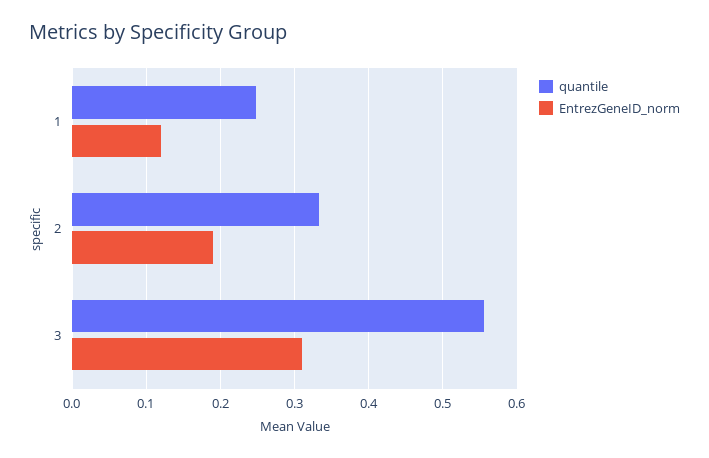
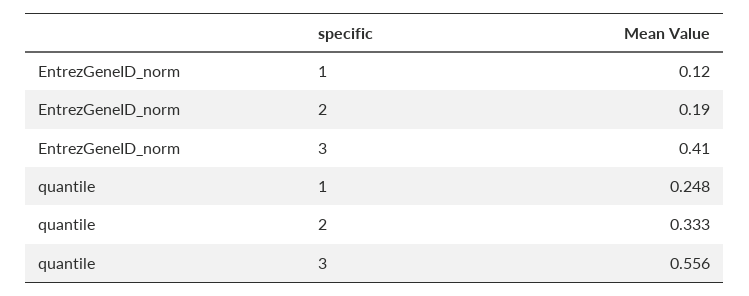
EntrezGeneID_norm, 3: 0.31 -> 0.41

